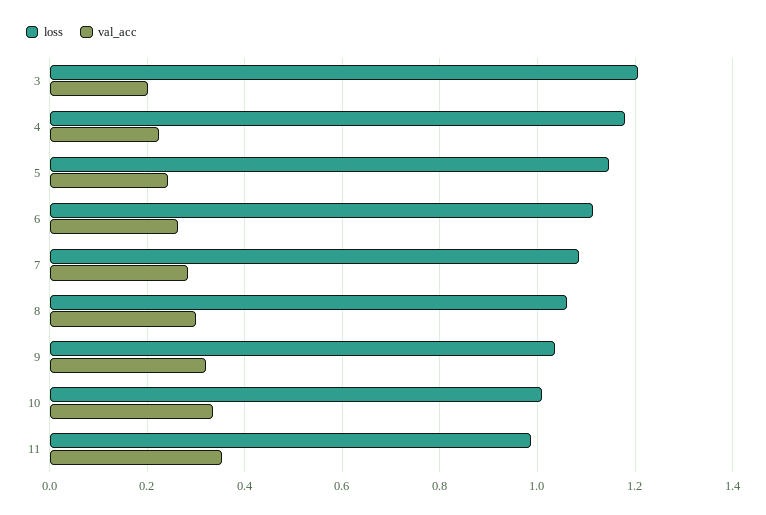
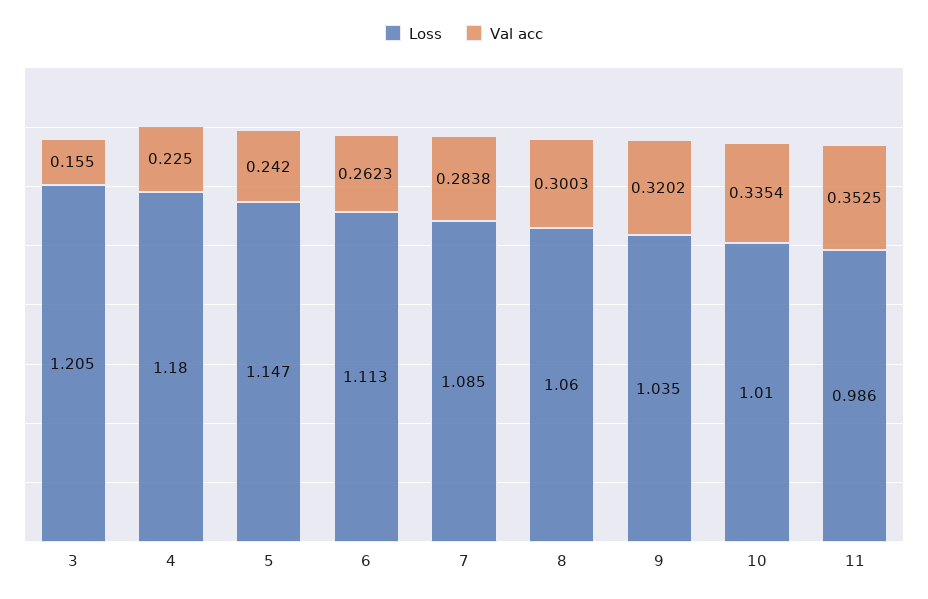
val_acc, 3: 0.2 -> 0.155

